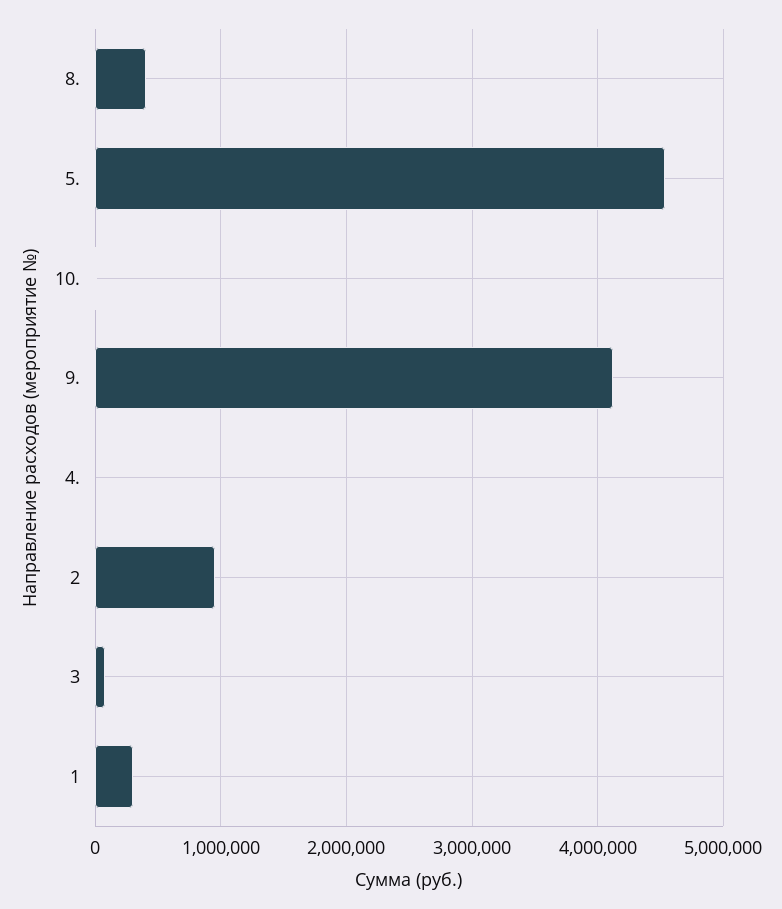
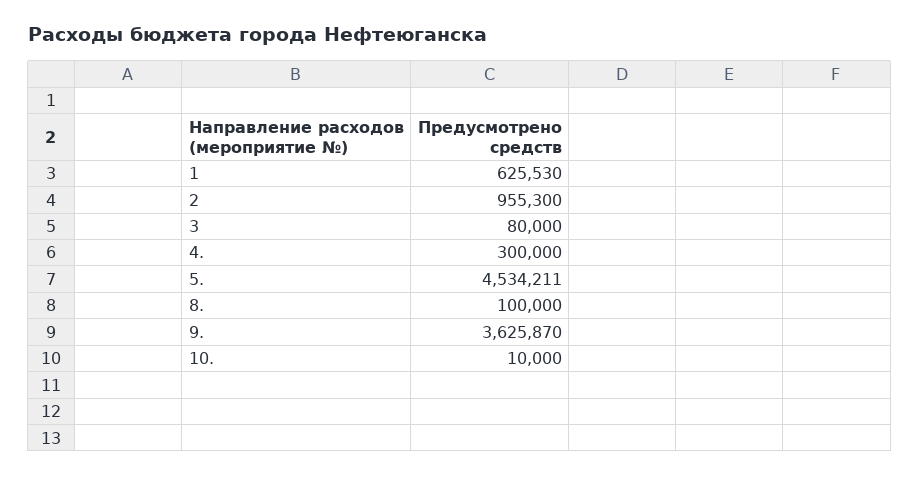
8.: 400000 -> 100000
9.: 4100000 -> 3625870
4.: 0 -> 300000
1: 300000 -> 625530

